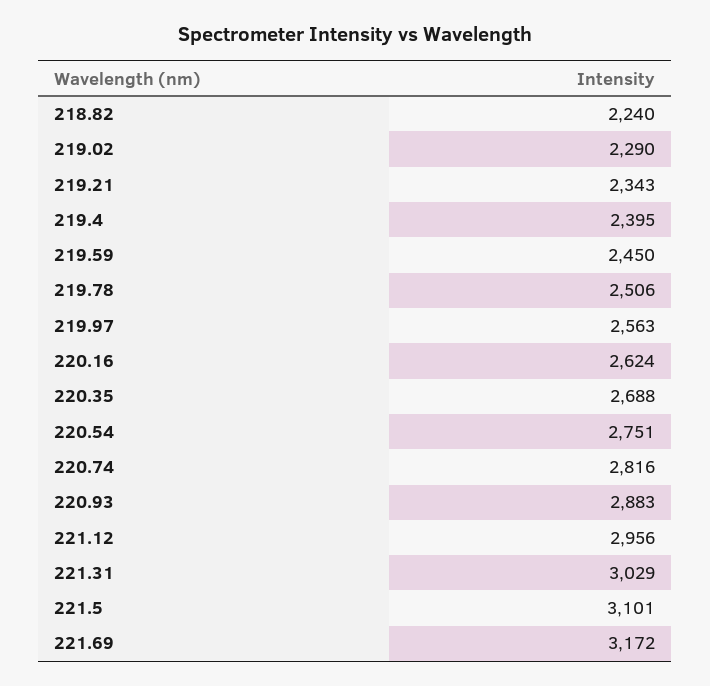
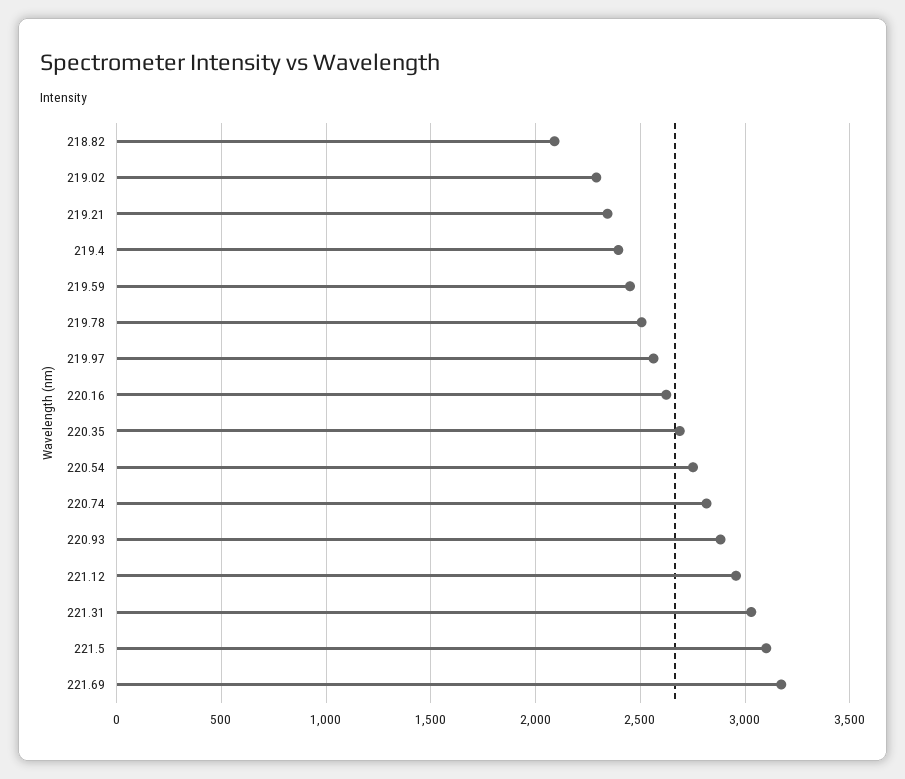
218.82: 2240 -> 2100

